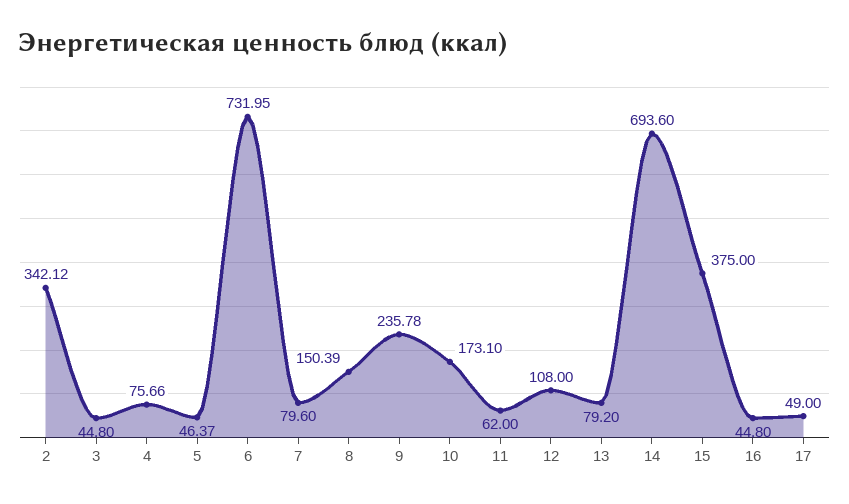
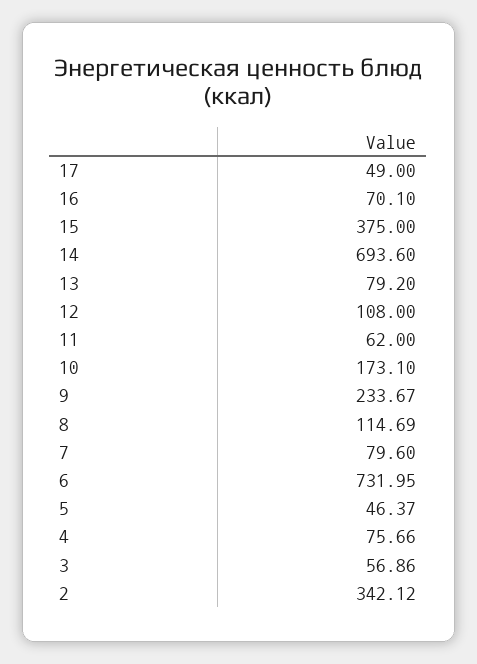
3: 44.8 -> 56.86
8: 150.39 -> 114.69
9: 235.78 -> 233.67
16: 44.8 -> 70.1

